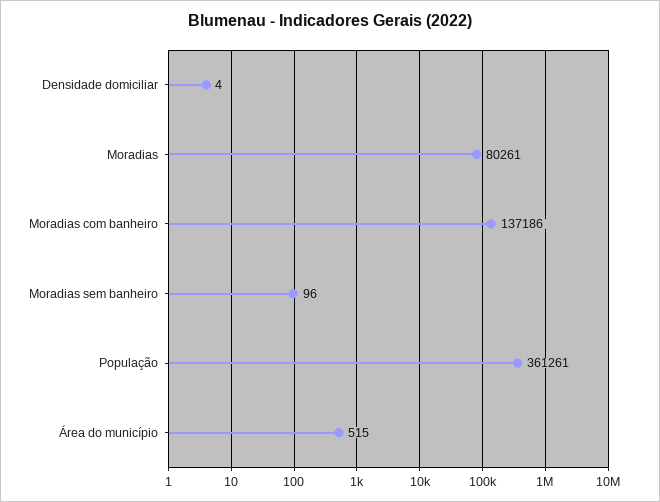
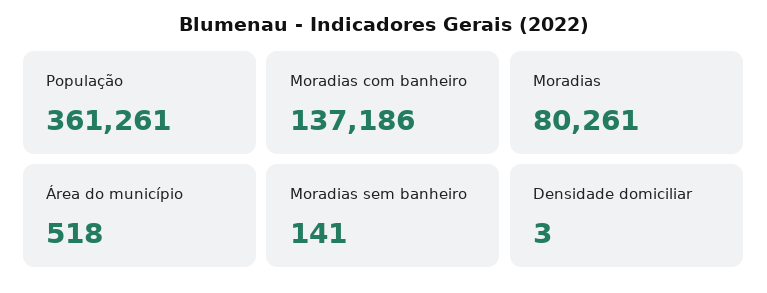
Densidade domiciliar: 4 -> 3
Moradias sem banheiro: 96 -> 141
Área do município: 515 -> 518

